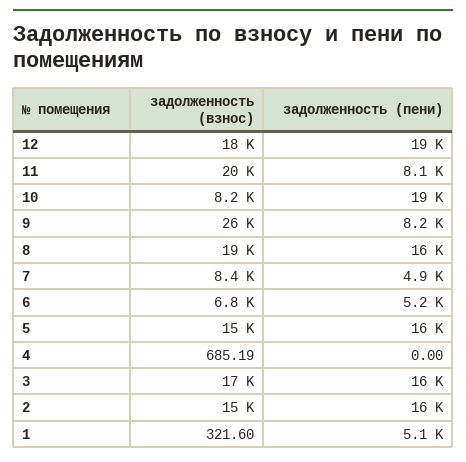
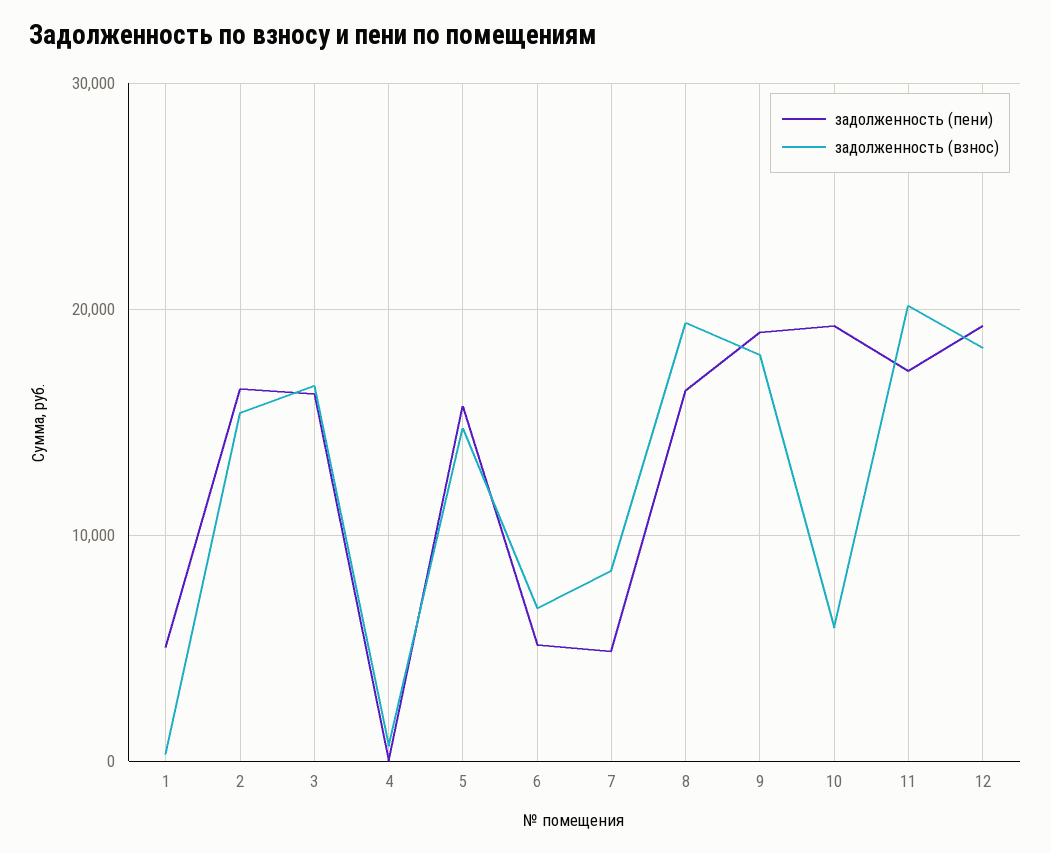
задолженность (пени), 11: 8100 -> 17000
задолженность (взнос), 10: 8200 -> 6000
задолженность (взнос), 9: 26000 -> 18000
задолженность (пени), 9: 8200 -> 19000

